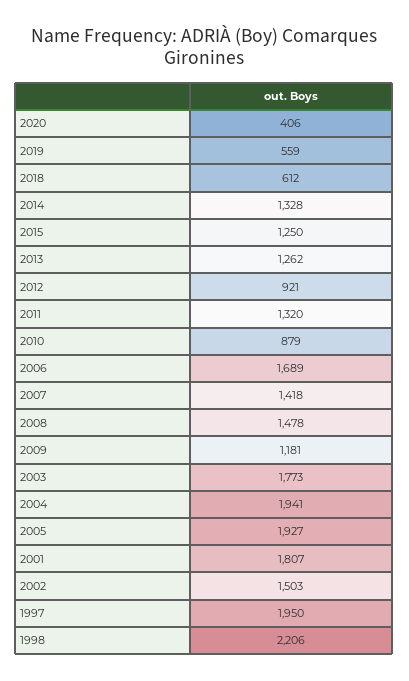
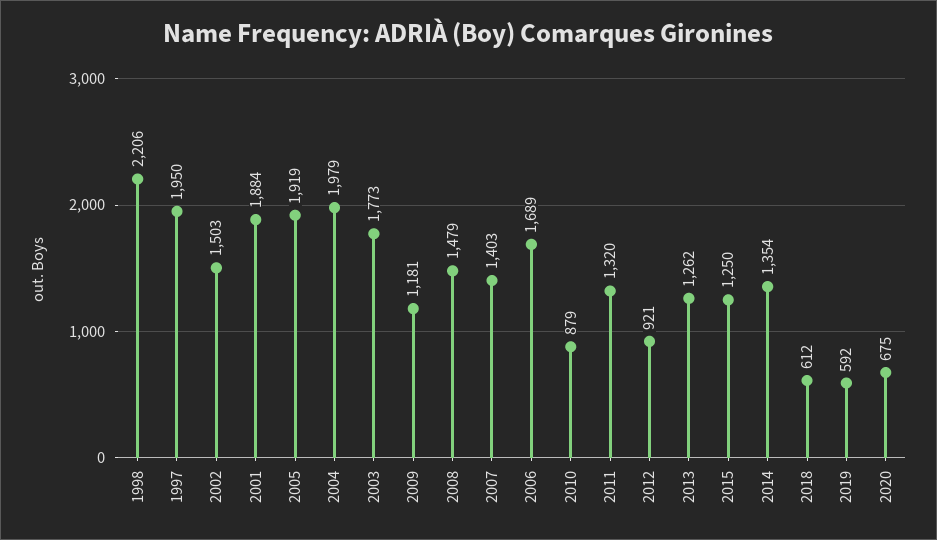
2020: 406 -> 675
2019: 559 -> 592
2014: 1328 -> 1354
2007: 1418 -> 1403
2008: 1478 -> 1479
2004: 1941 -> 1979
2005: 1927 -> 1919
2001: 1807 -> 1884

